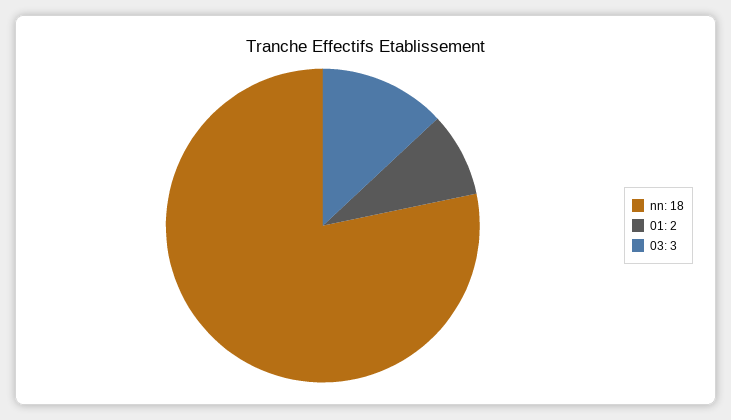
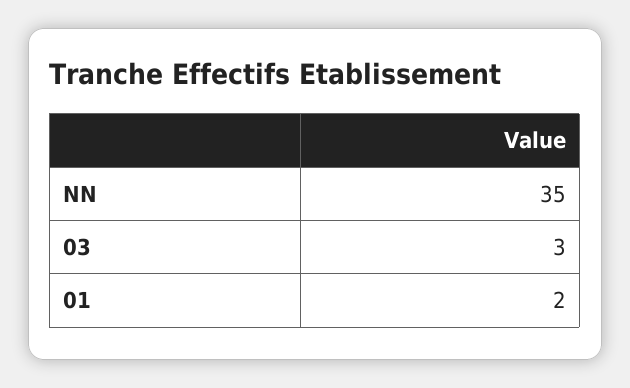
nn: 18 -> 35

